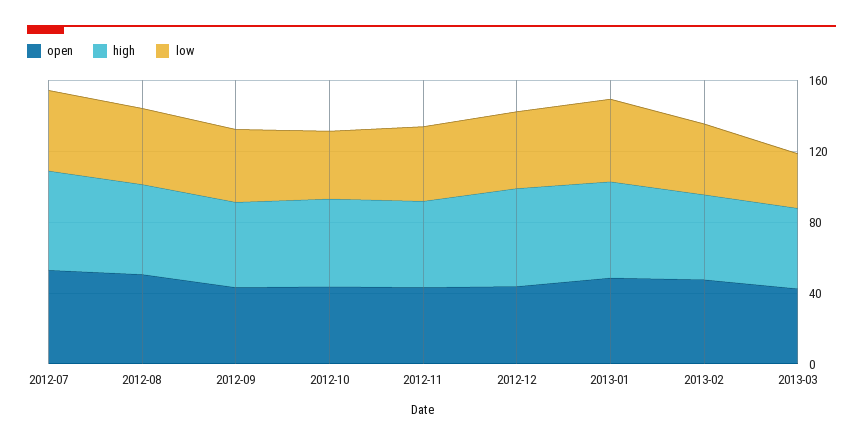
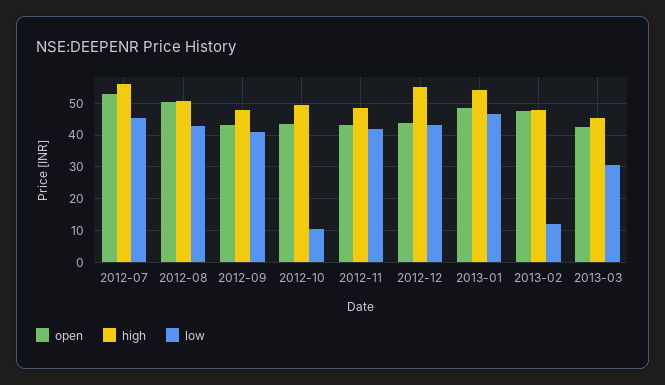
low, 2012-10: 40 -> 10
low, 2013-02: 40 -> 12

